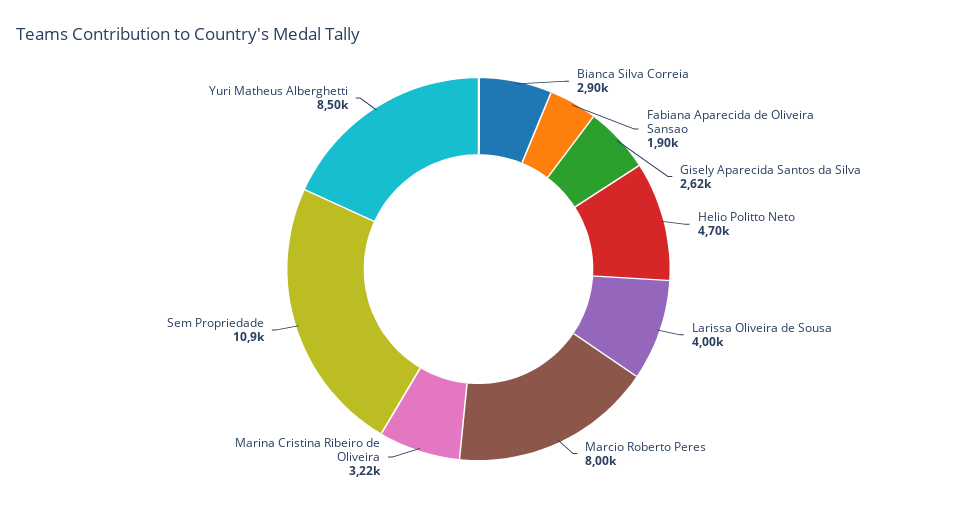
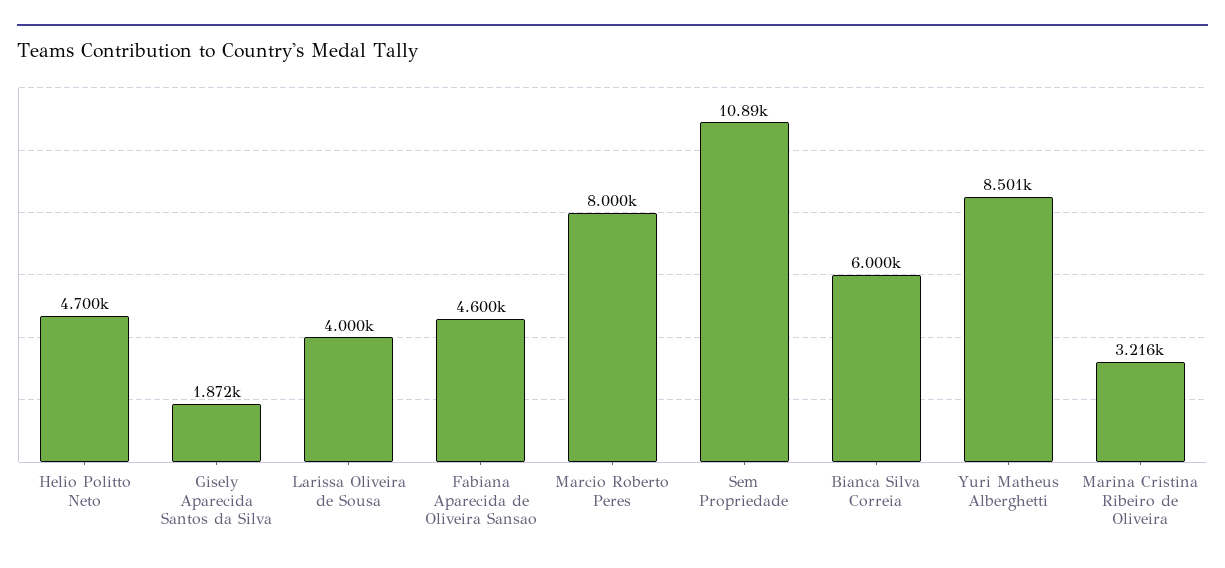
Bianca Silva Correia: 2900 -> 6000
Fabiana Aparecida de Oliveira Sansao: 1900 -> 4600
Gisely Aparecida Santos da Silva: 2620 -> 1872

